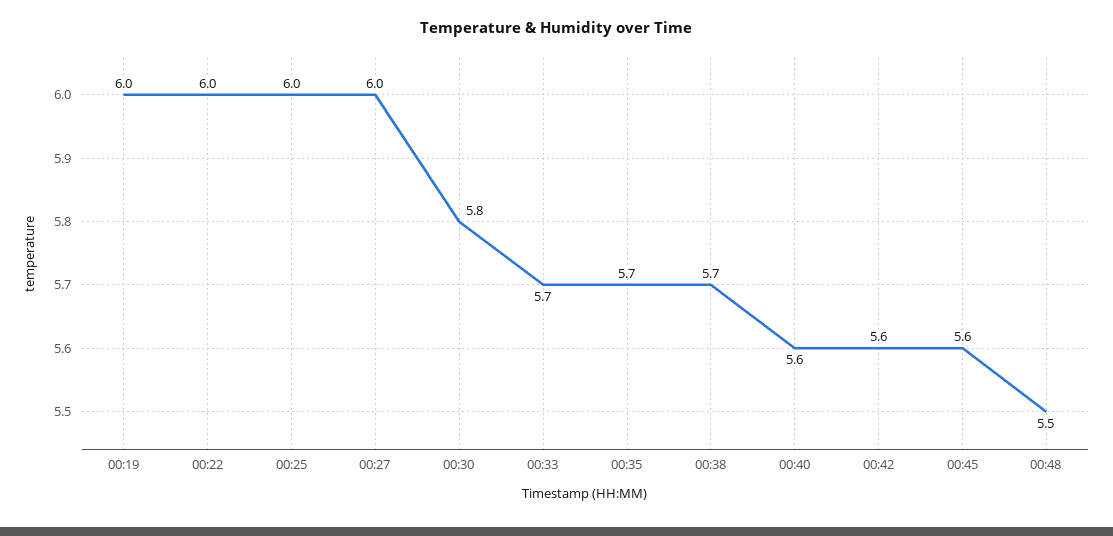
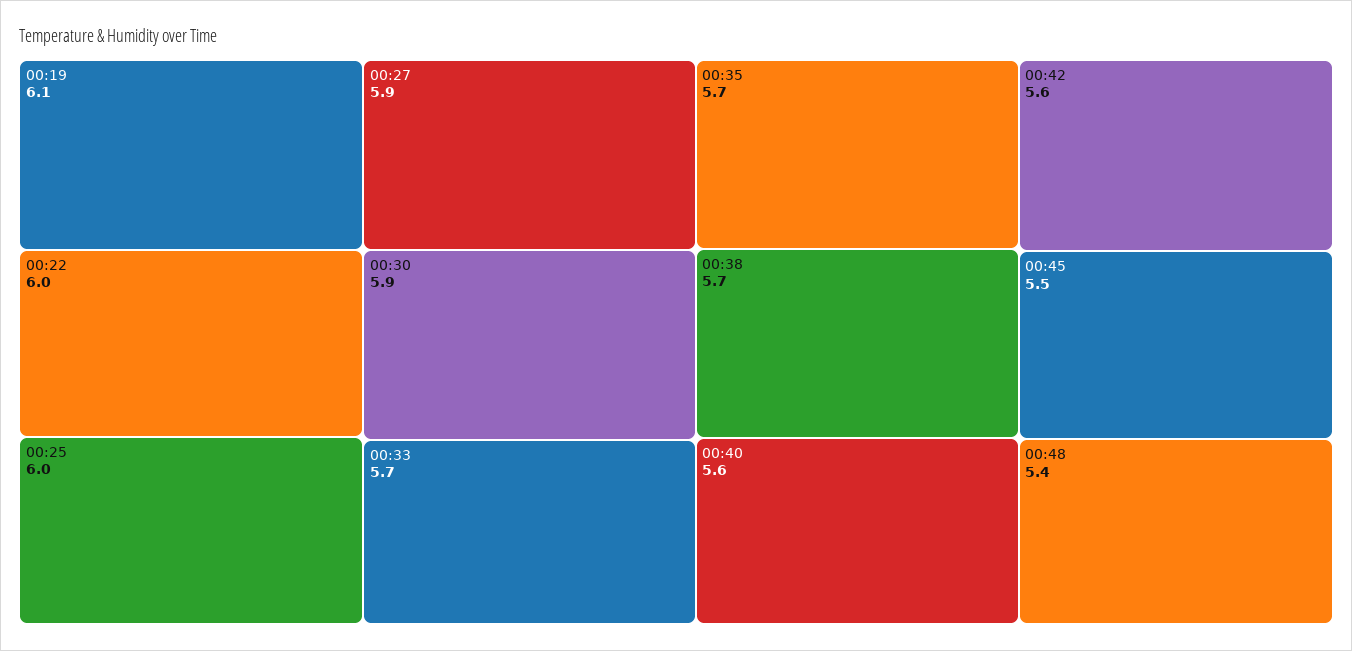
00:19: 6 -> 6.1
00:27: 6 -> 5.9
00:30: 5.8 -> 5.9
00:45: 5.6 -> 5.5
00:48: 5.5 -> 5.4

